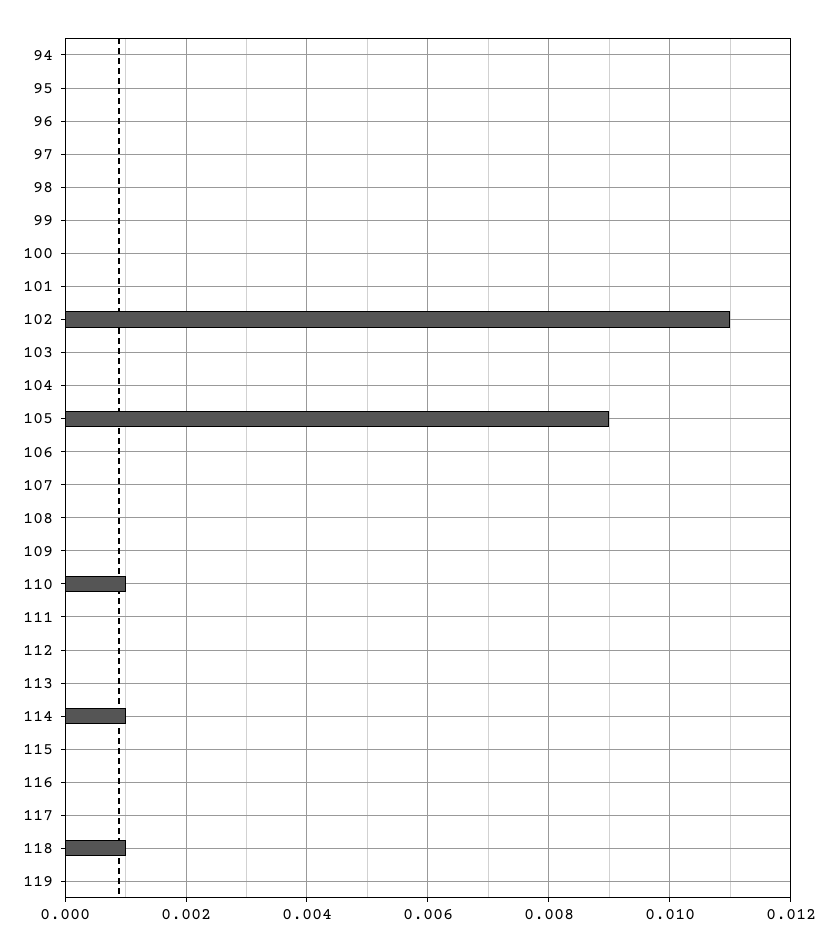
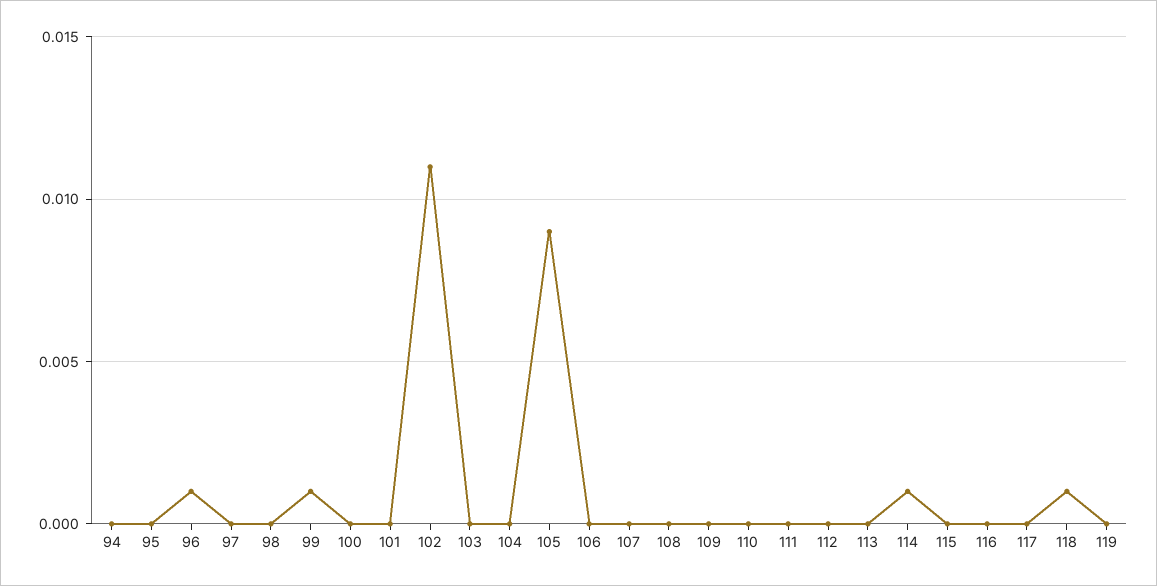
96: 0 -> 0.001
99: 0 -> 0.001
110: 0.001 -> 0

